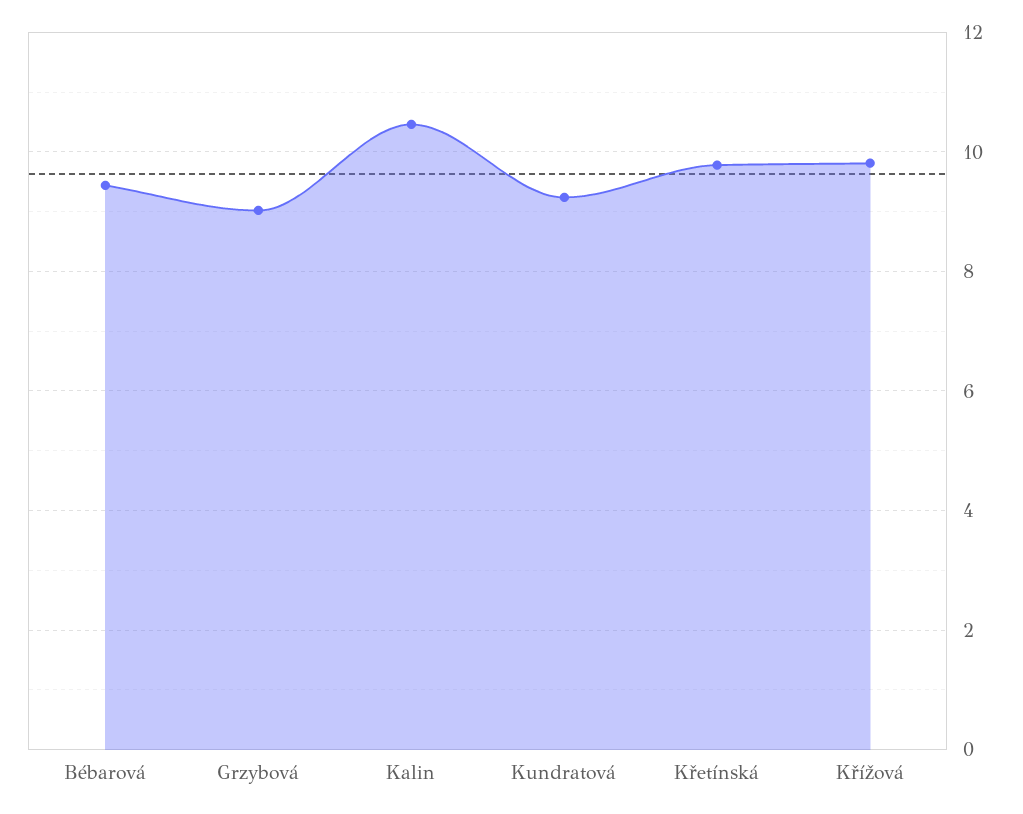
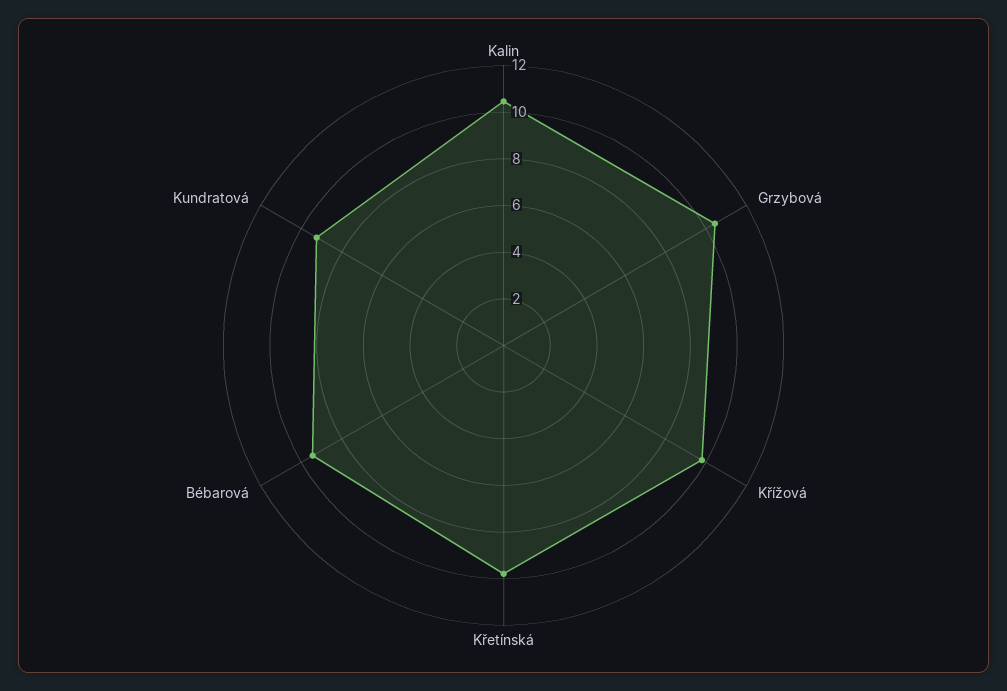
Grzybová: 9 -> 10.5

